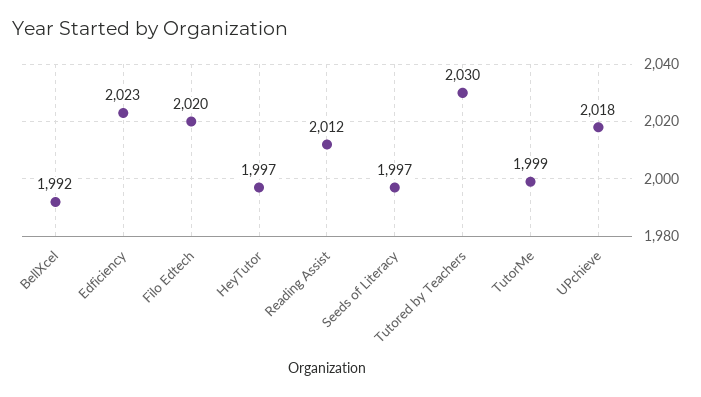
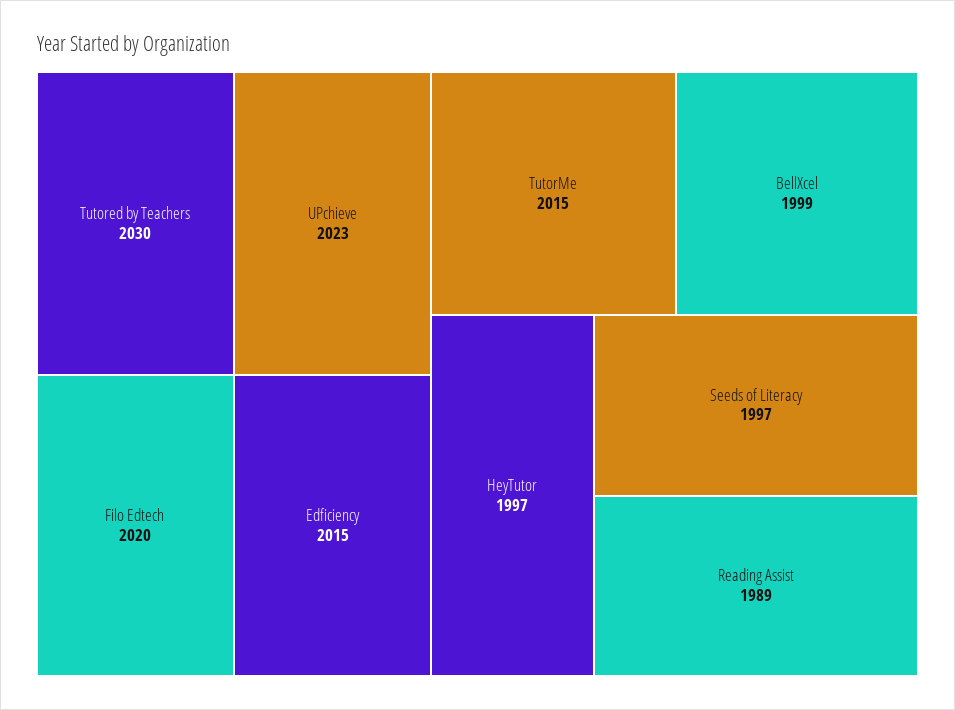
BellXcel: 1992 -> 1999
Edficiency: 2023 -> 2015
Reading Assist: 2012 -> 1989
TutorMe: 1999 -> 2015
UPchieve: 2018 -> 2023

